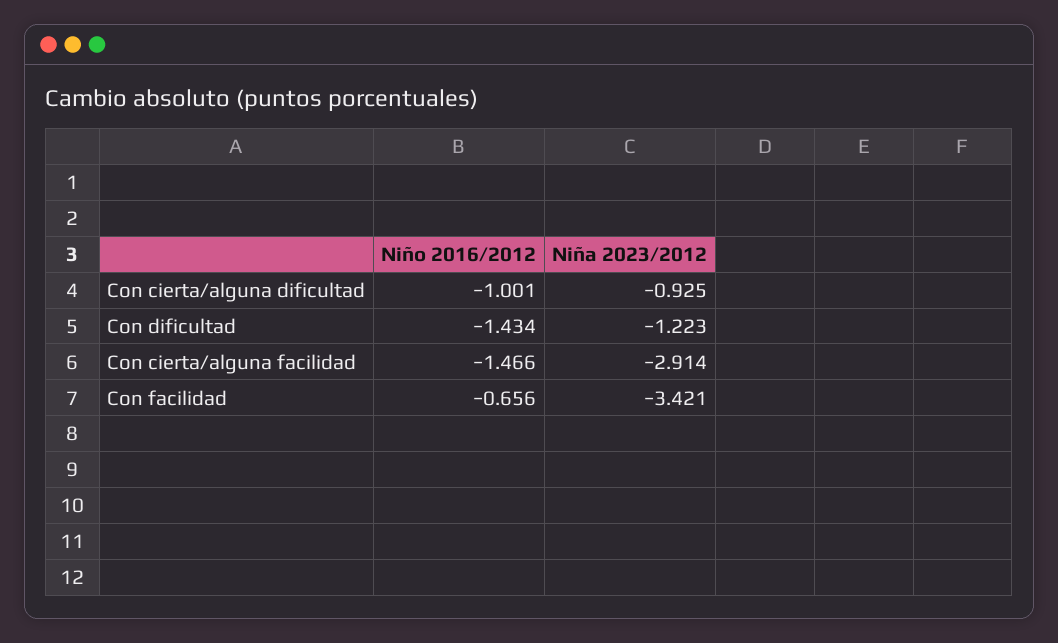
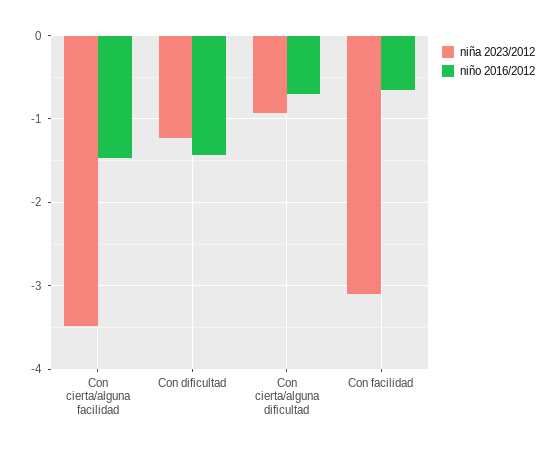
Niño 2016/2012, Con cierta/alguna dificultad: -1.001 -> -0.7
Niña 2023/2012, Con cierta/alguna facilidad: -2.914 -> -3.5
Niña 2023/2012, Con facilidad: -3.421 -> -3.1

